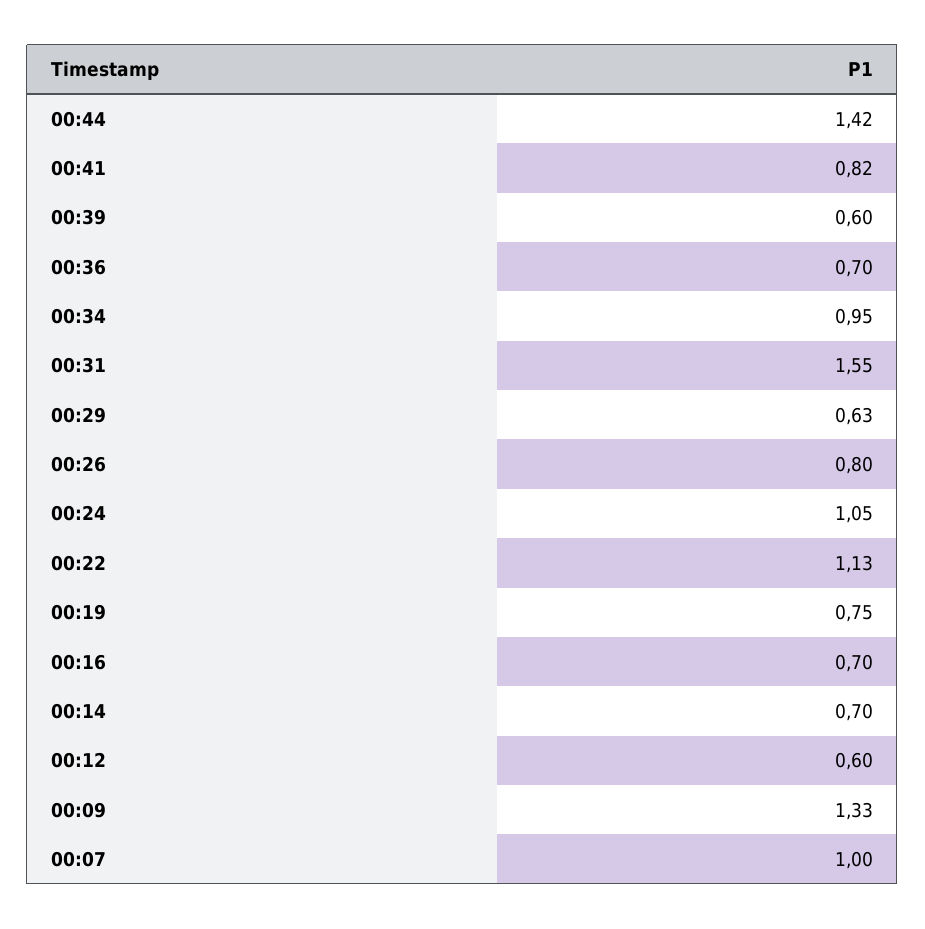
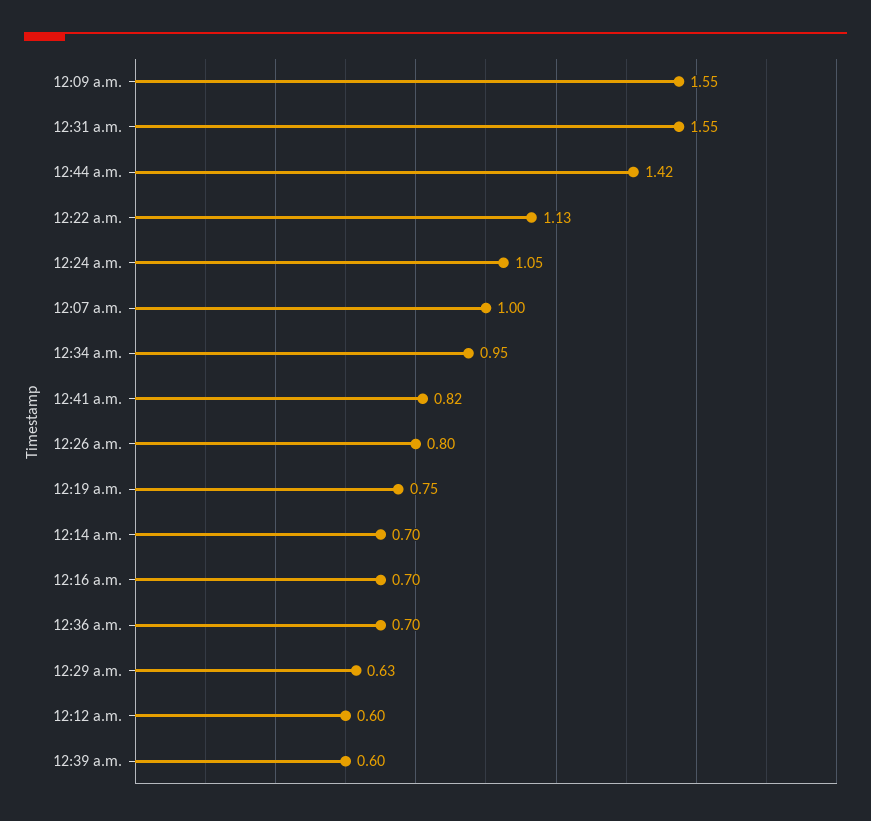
00:09: 1.33 -> 1.55

